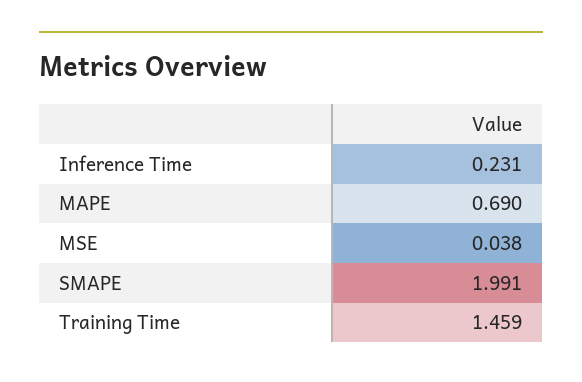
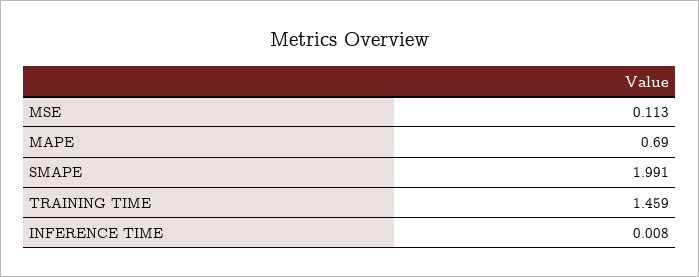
Inference Time: 0.231 -> 0.008
MSE: 0.038 -> 0.113

